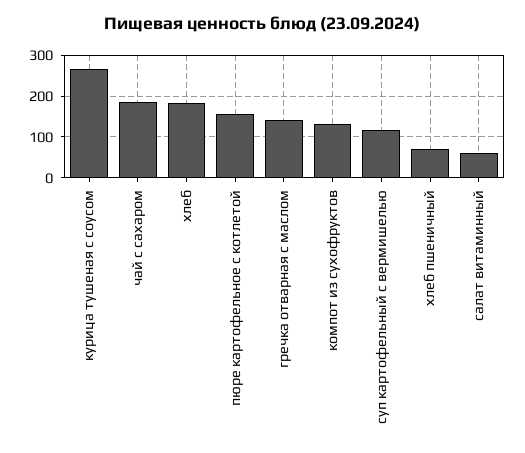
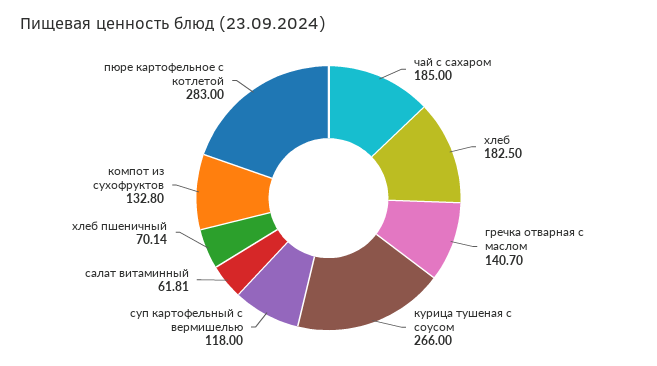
пюре картофельное с котлетой: 160 -> 283

